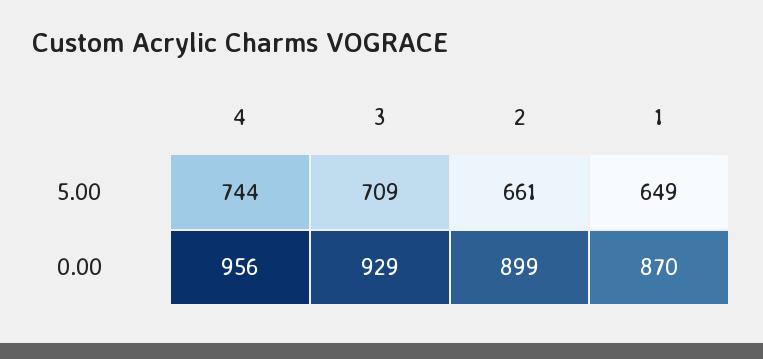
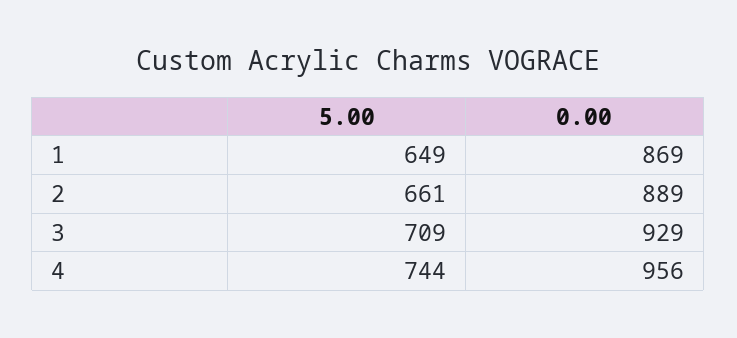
2, 0.00: 899 -> 889
1, 0.00: 870 -> 869

